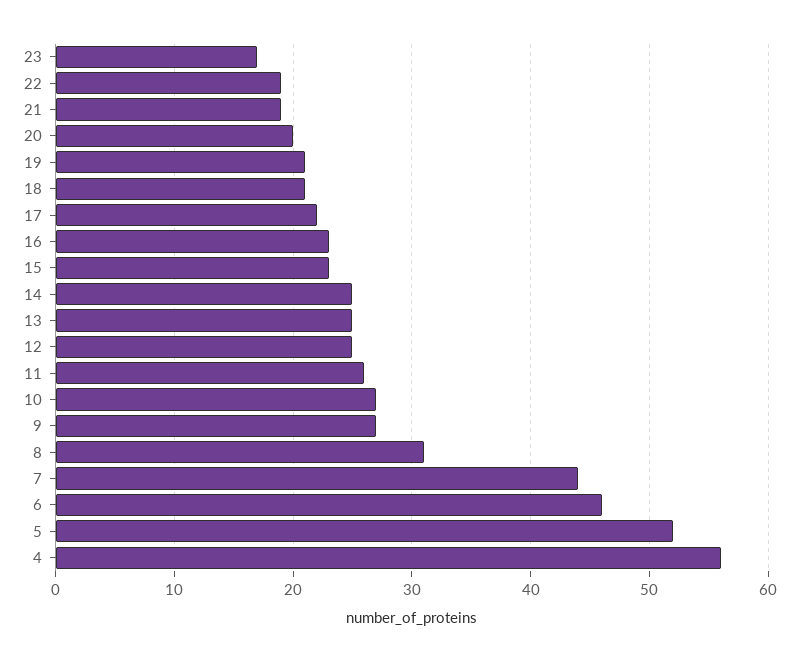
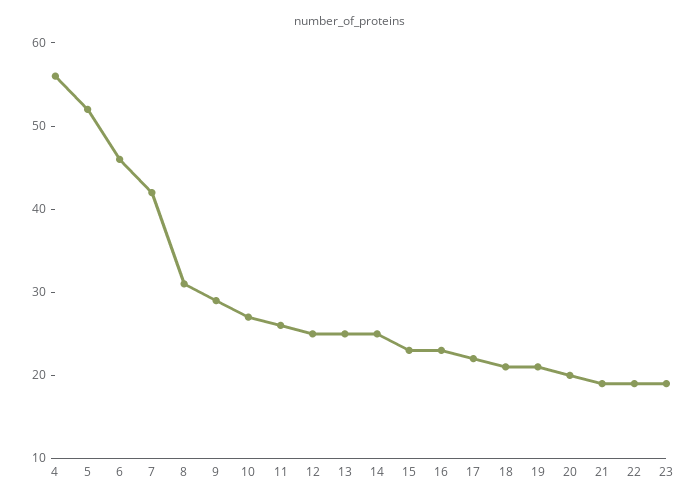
23: 17 -> 19
9: 27 -> 29
7: 44 -> 42

